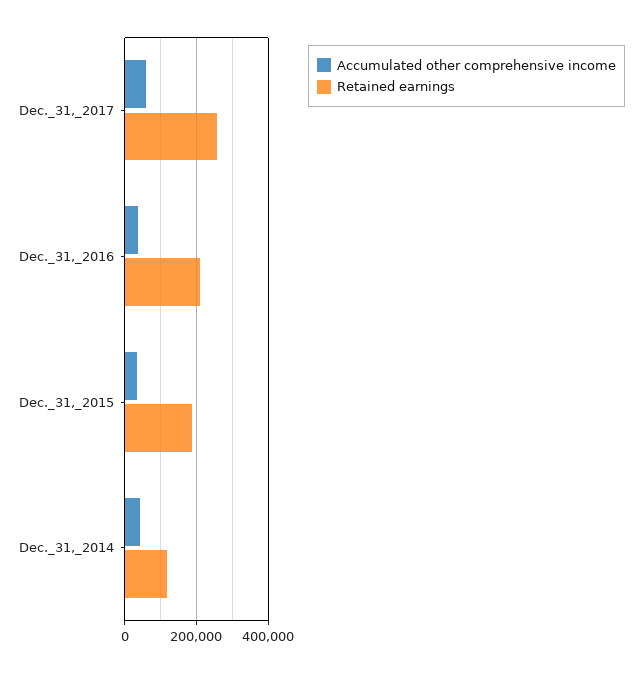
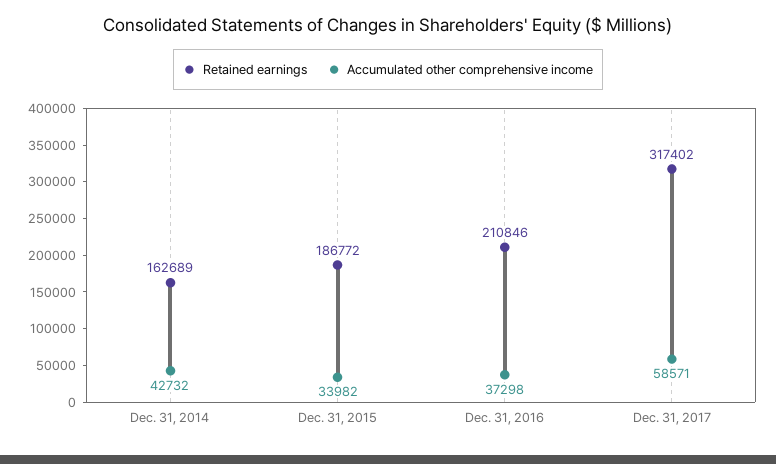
Retained earnings, Dec._31,_2017: 260000 -> 317402
Retained earnings, Dec._31,_2014: 120000 -> 162689

